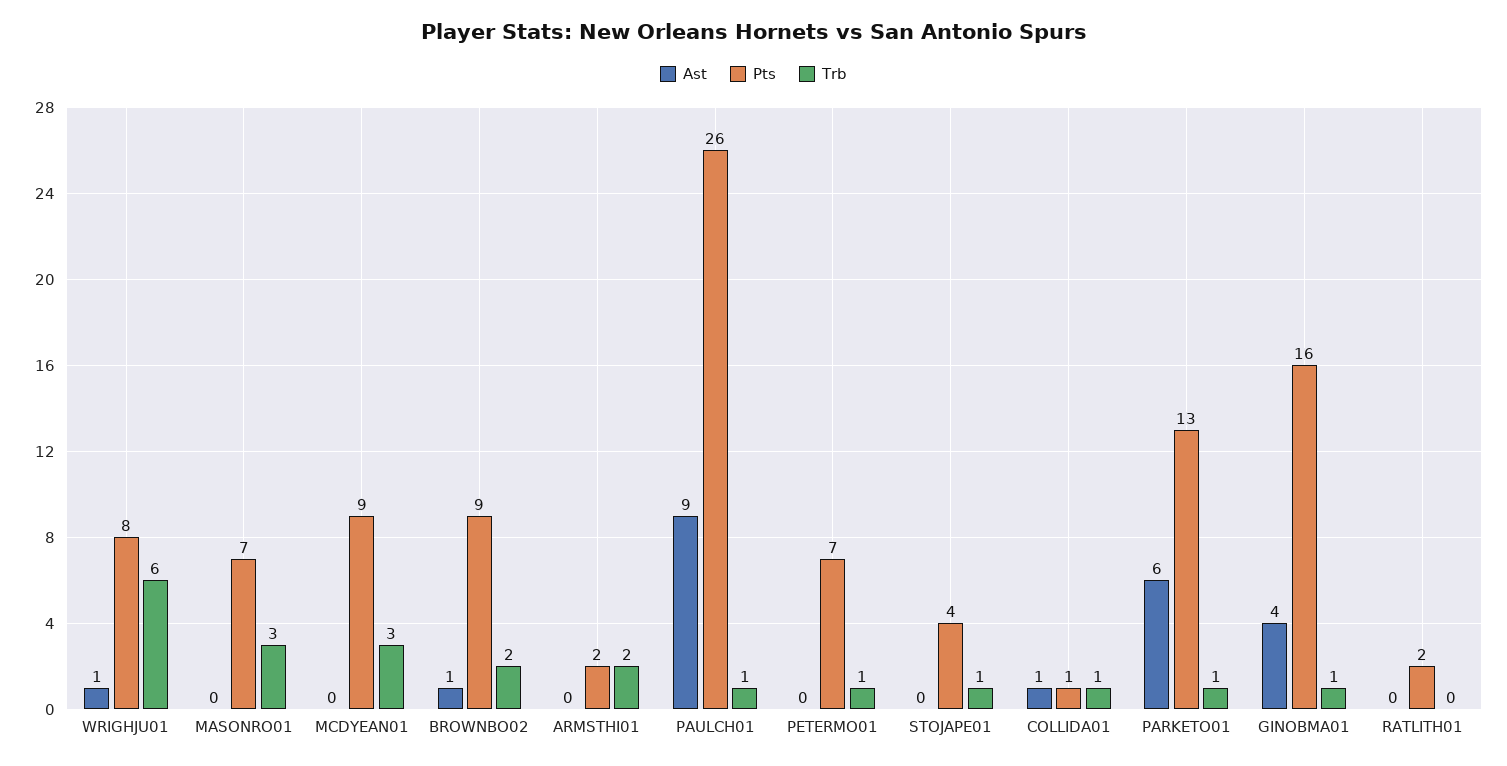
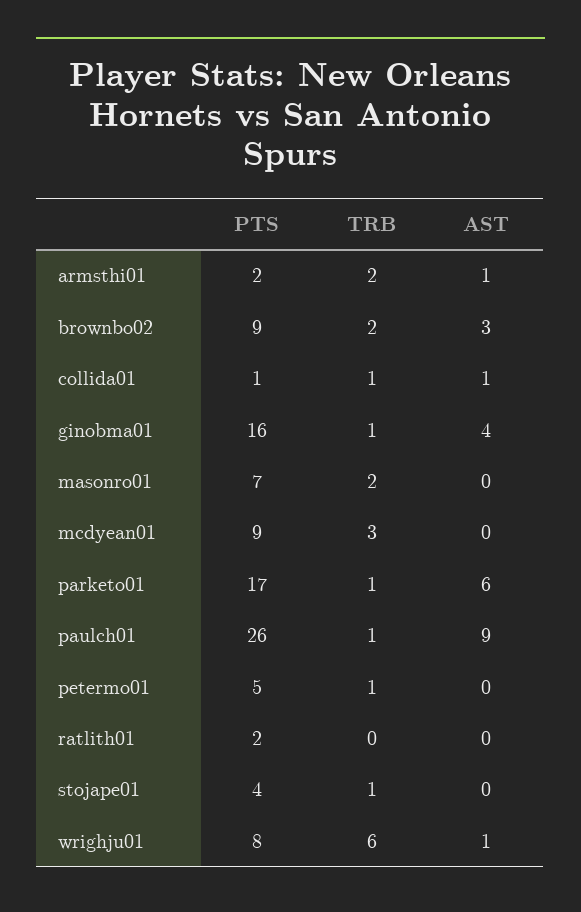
Trb, MASONRO01: 3 -> 2
Ast, BROWNBO02: 1 -> 3
Ast, ARMSTHI01: 0 -> 1
Pts, PETERMO01: 7 -> 5
Pts, PARKETO01: 13 -> 17

